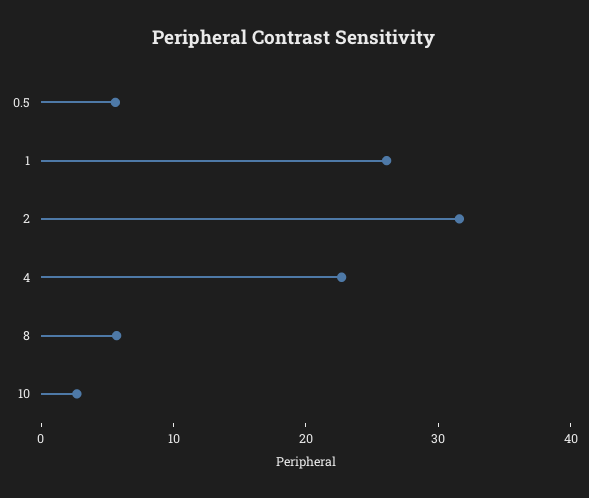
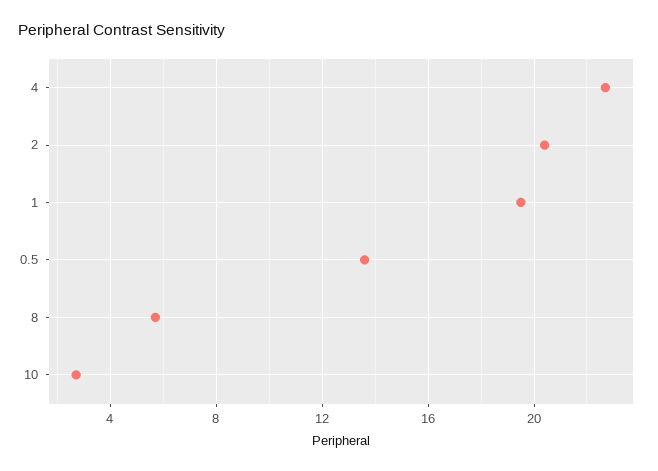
0.5: 6 -> 13.5
1: 26 -> 19.5
2: 32 -> 20.5

